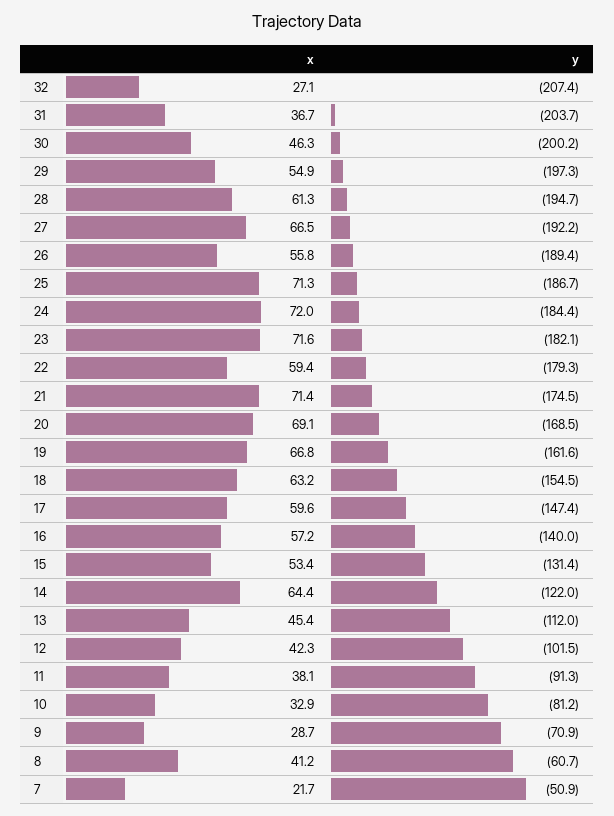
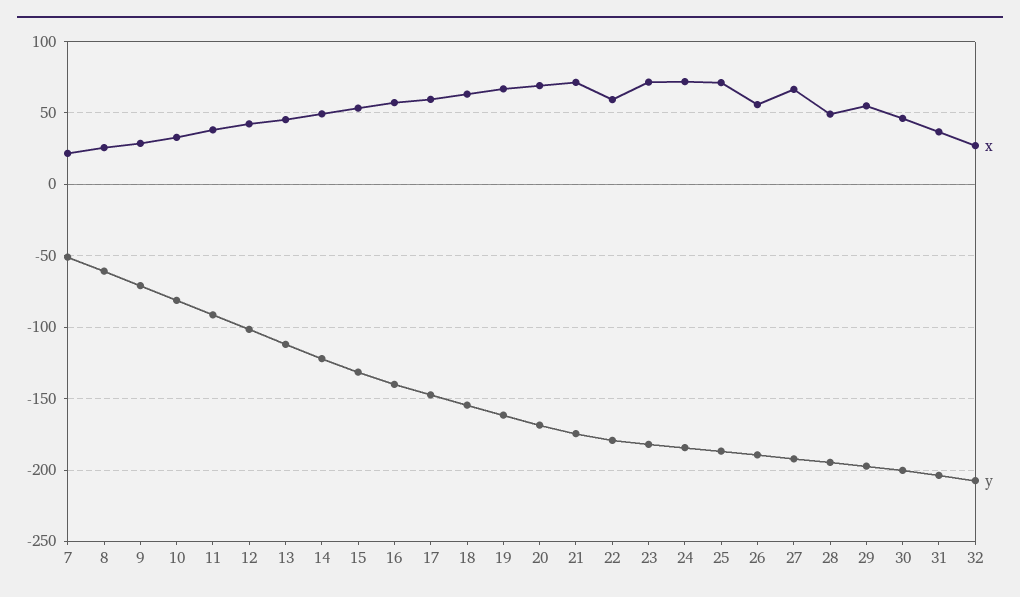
x, 28: 61.3 -> 50
x, 14: 64.4 -> 50
x, 8: 41.2 -> 25

